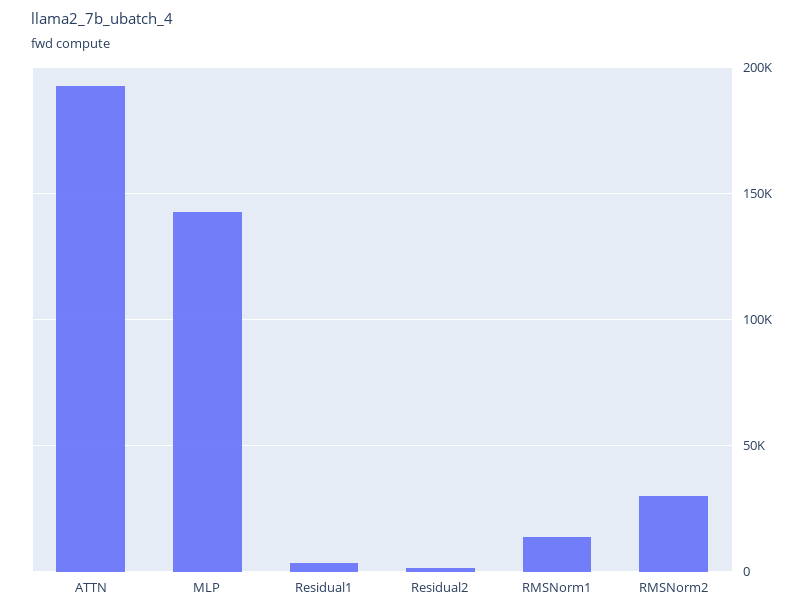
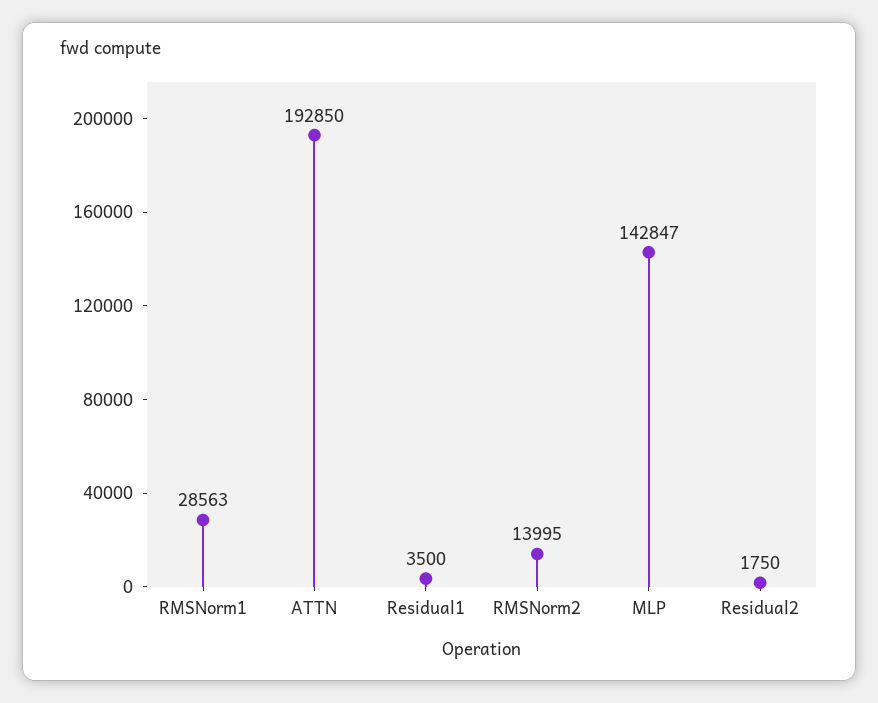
RMSNorm1: 15000 -> 28563
RMSNorm2: 30000 -> 13995

